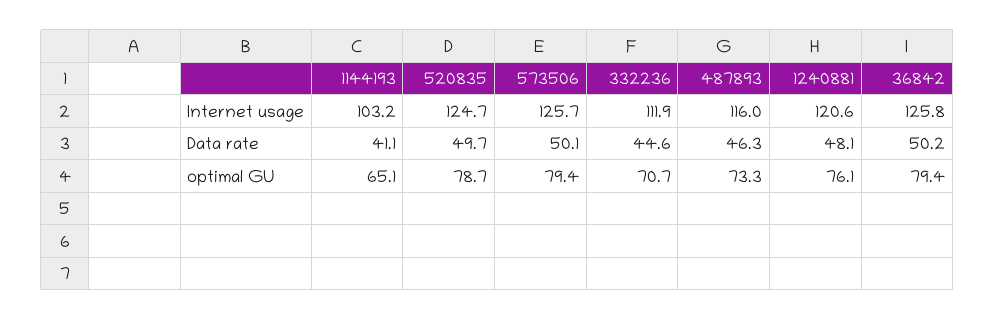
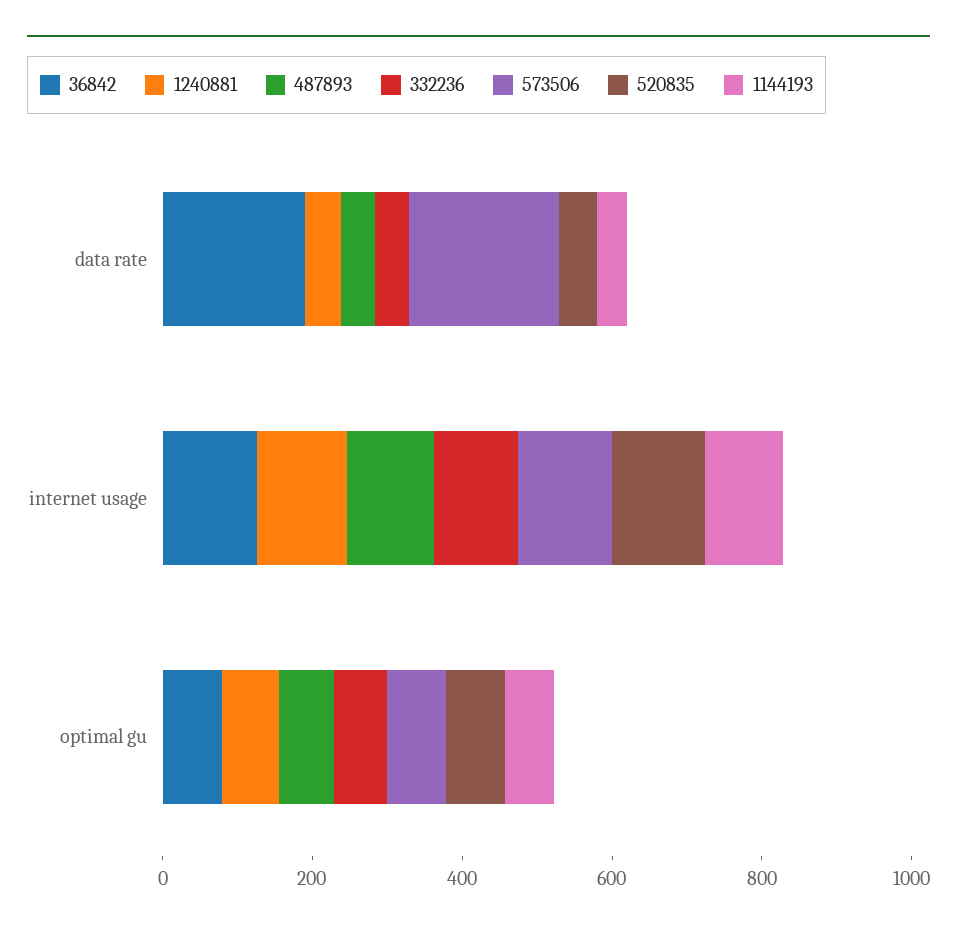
573506, Data rate: 50.1 -> 200
36842, Data rate: 50.2 -> 200

